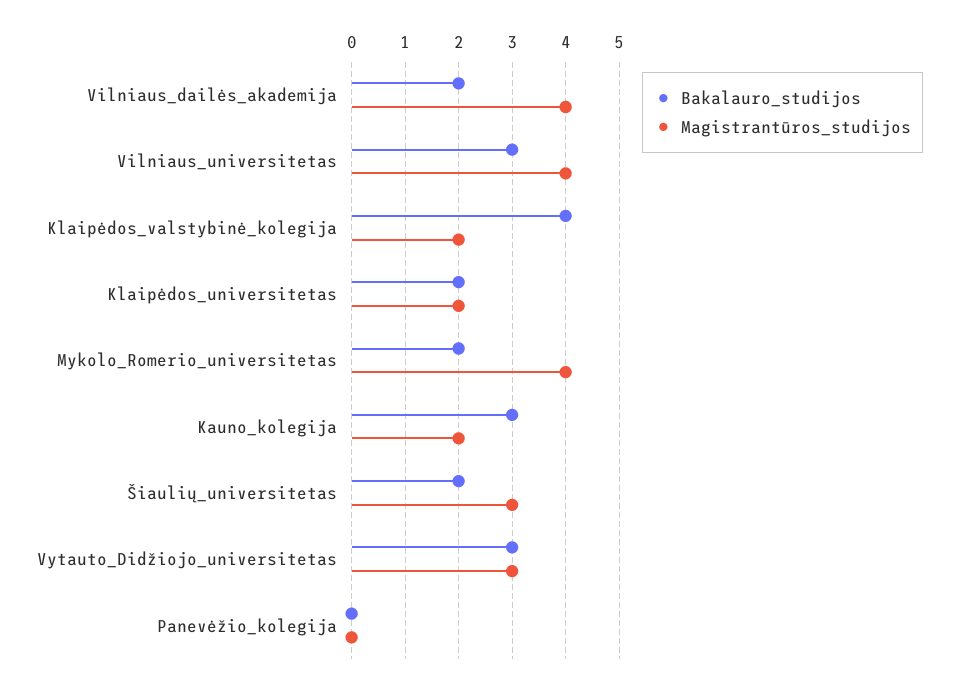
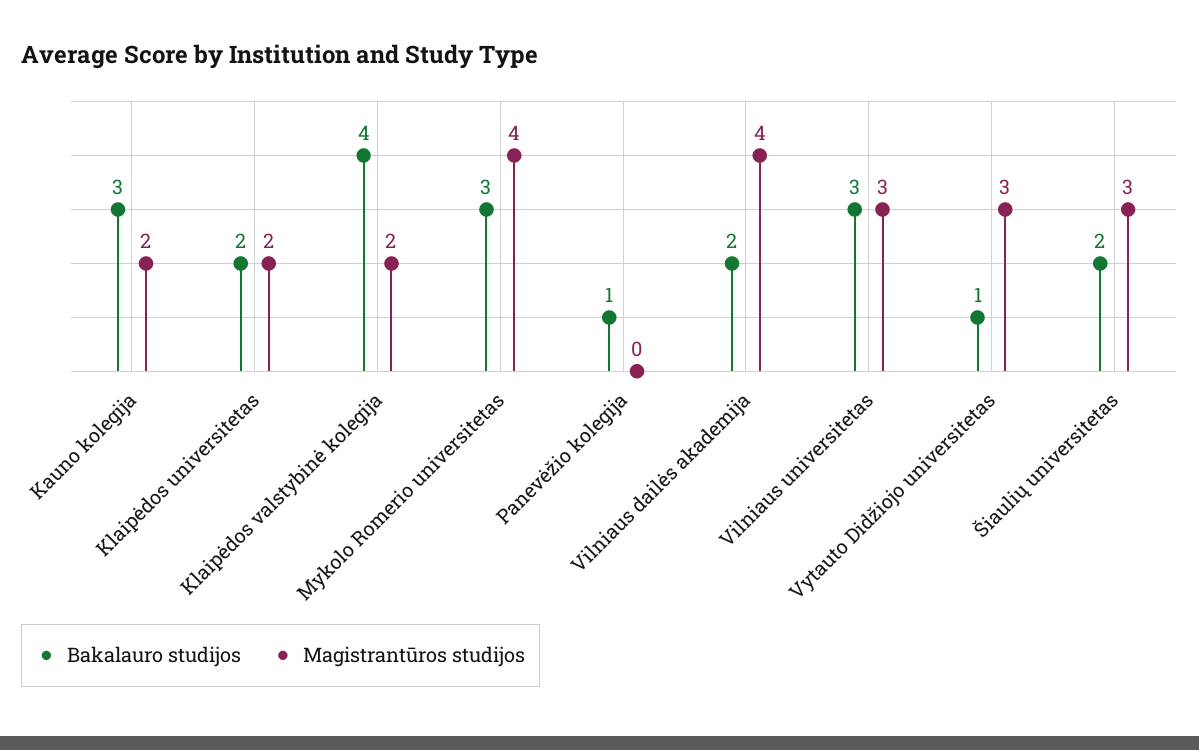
Magistrantūros_studijos, Vilniaus_universitetas: 4 -> 3
Bakalauro_studijos, Mykolo_Romerio_universitetas: 2 -> 3
Bakalauro_studijos, Vytauto_Didžiojo_universitetas: 3 -> 1
Bakalauro_studijos, Panevėžio_kolegija: 0 -> 1

